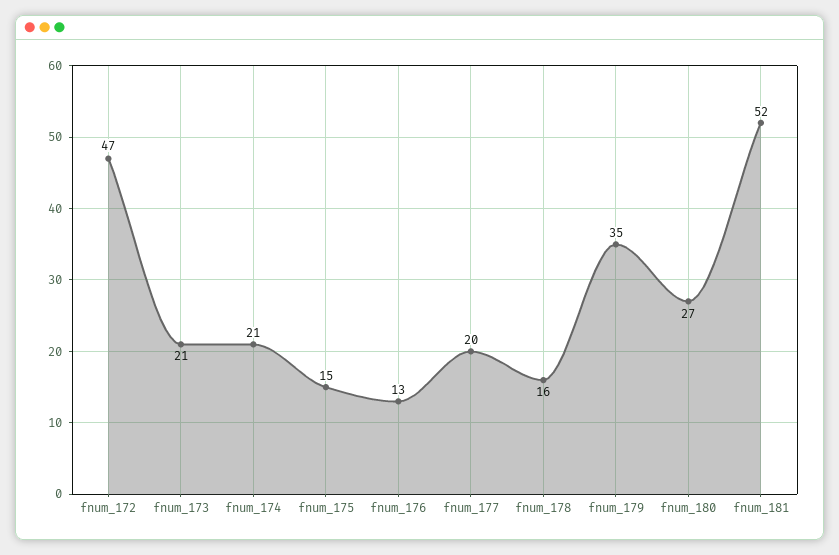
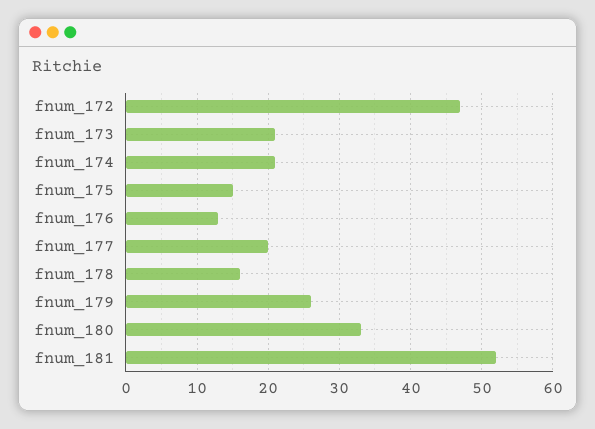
fnum_179: 35 -> 26
fnum_180: 27 -> 33

